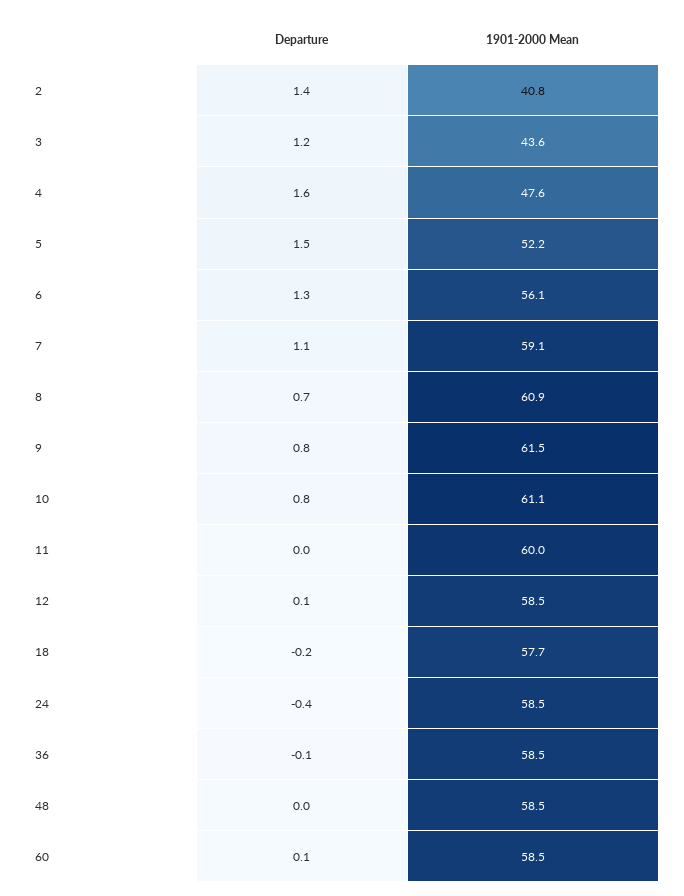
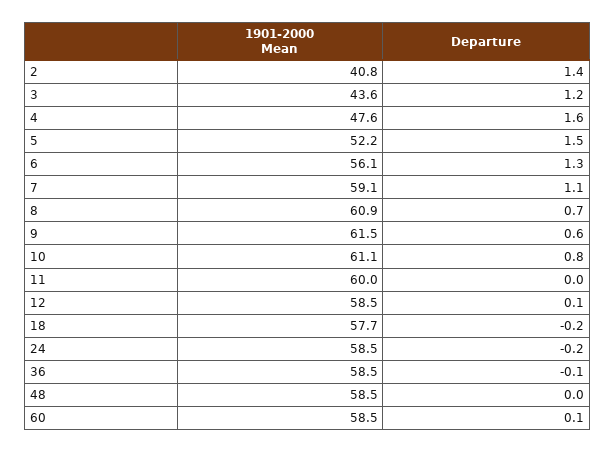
Departure, 9: 0.8 -> 0.6
Departure, 24: -0.4 -> -0.2

